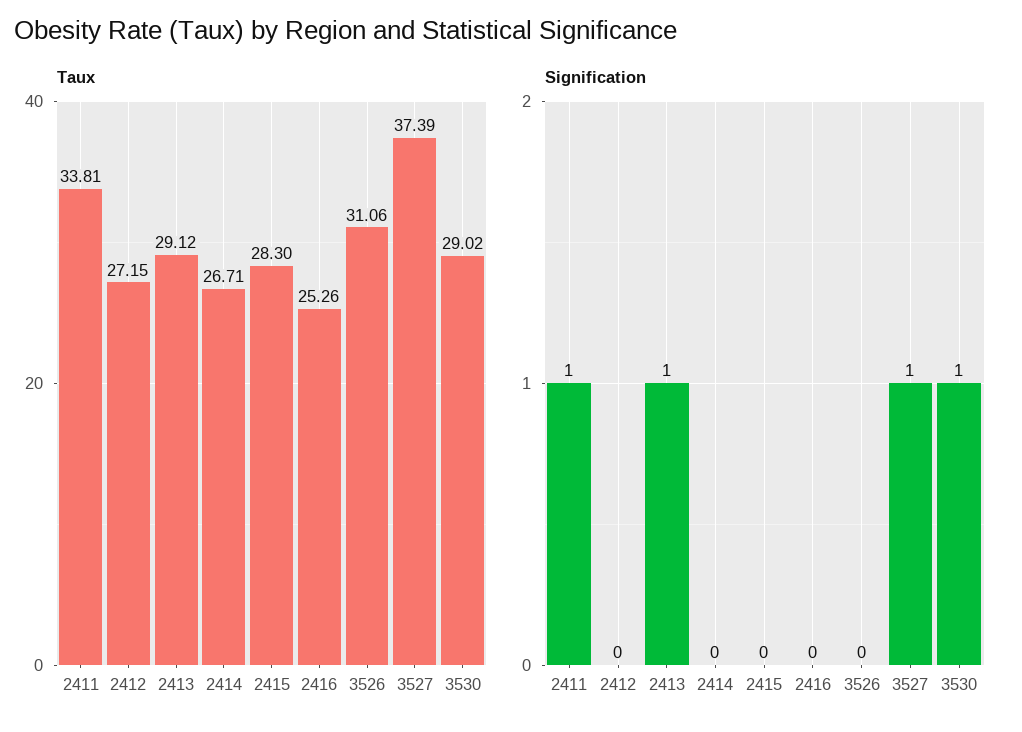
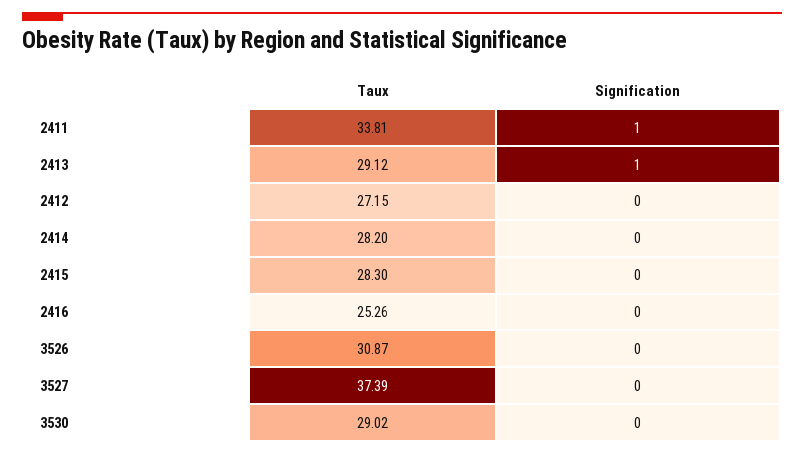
Taux, 2414: 26.71 -> 28.2
Taux, 3526: 31.06 -> 30.87
Signification, 3527: 1 -> 0
Signification, 3530: 1 -> 0

